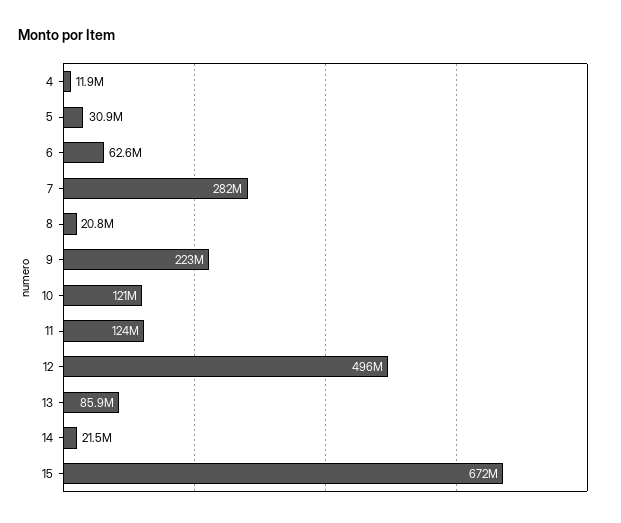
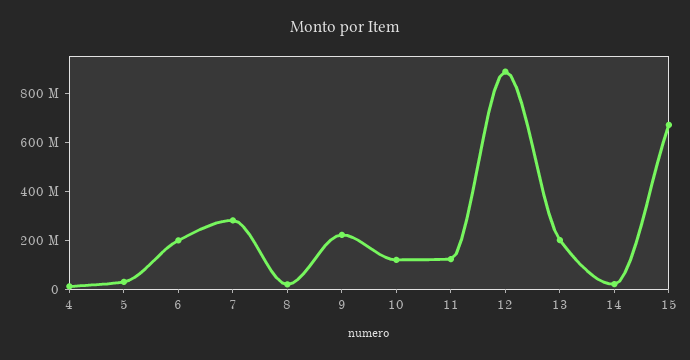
6: 62600000 -> 200000000
12: 496000000 -> 900000000
13: 85900000 -> 200000000

